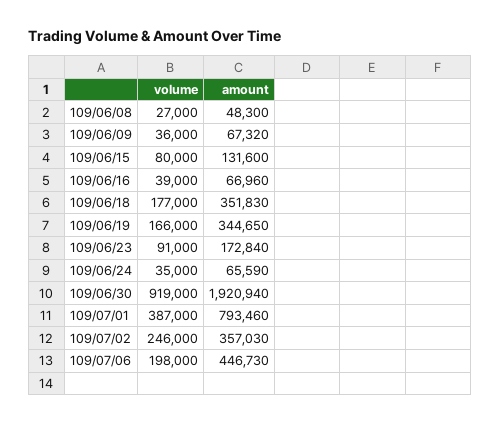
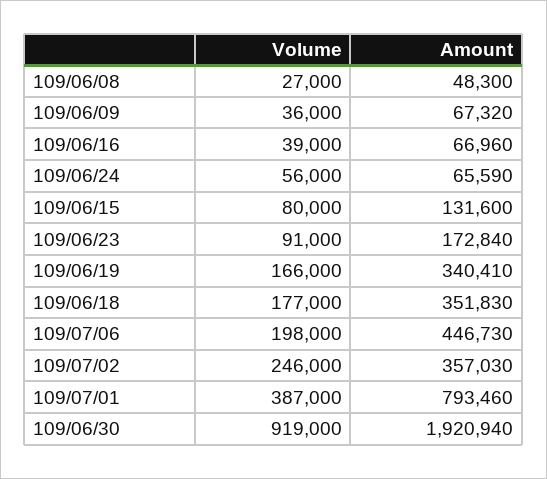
amount, 109/06/19: 344650 -> 340410
volume, 109/06/24: 35000 -> 56000

